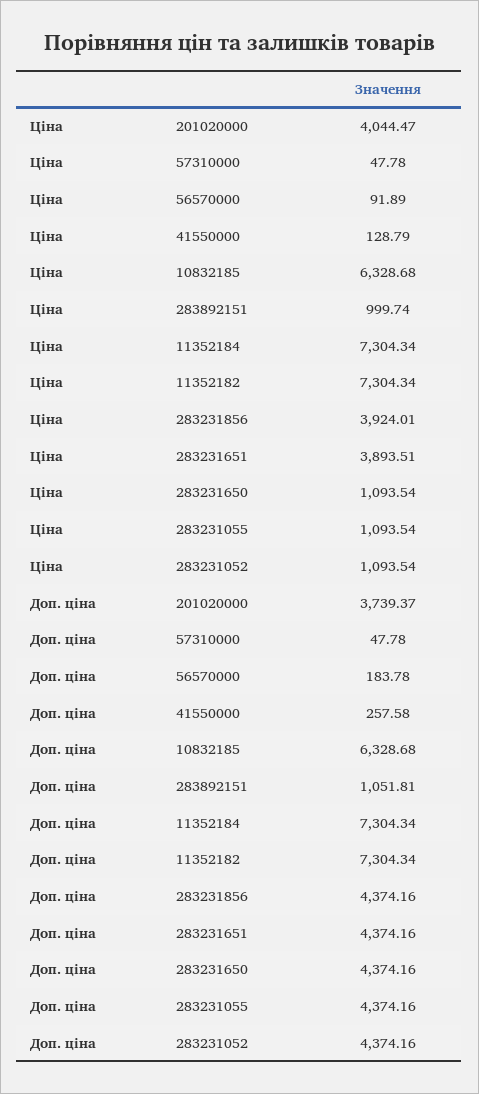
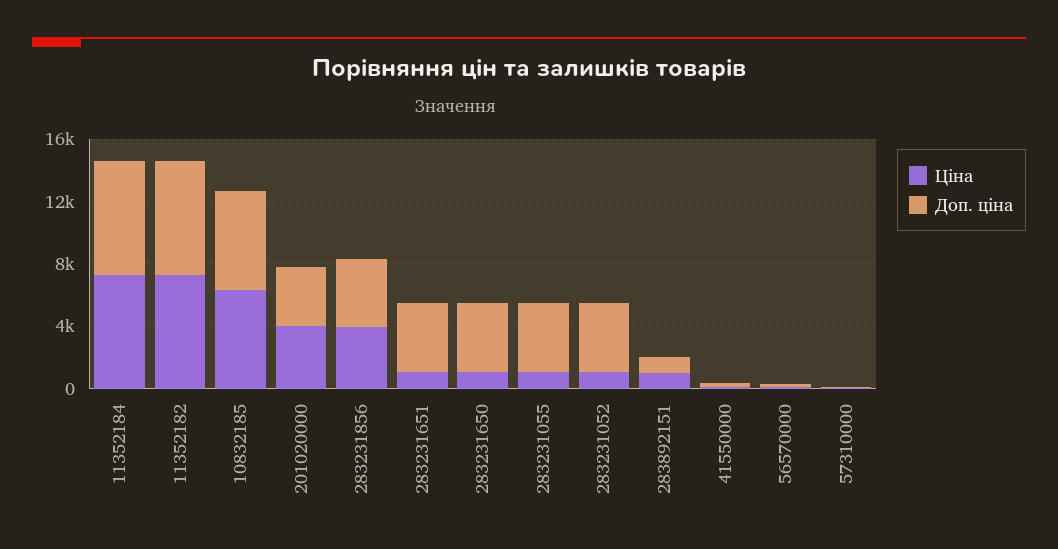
Ціна, 283231651: 3893.51 -> 1000

